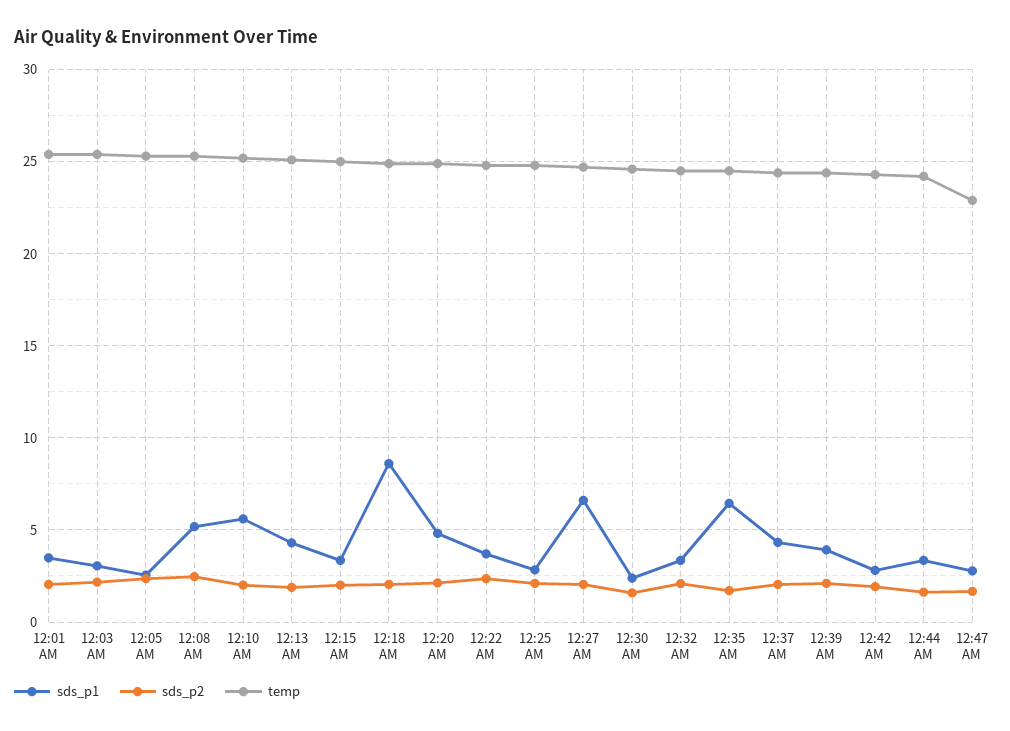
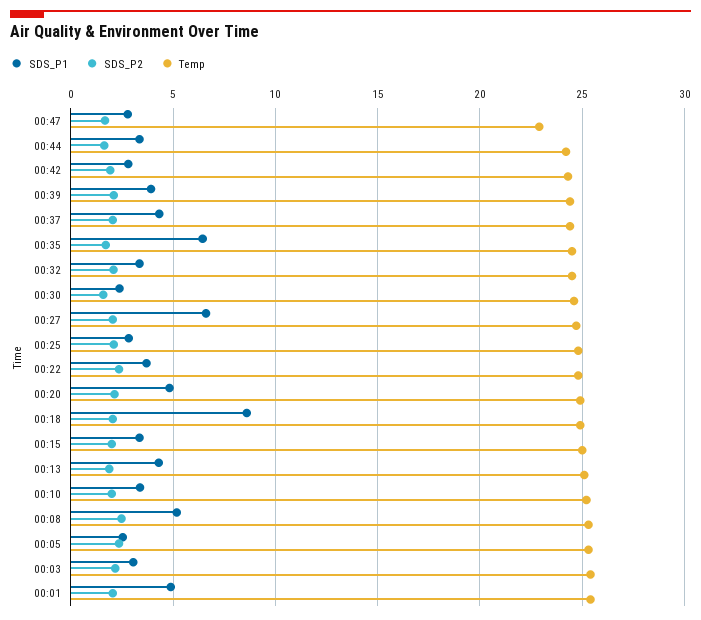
sds_p1, 12:01 AM: 3.5 -> 5
sds_p1, 12:10 AM: 5.5 -> 3.5

